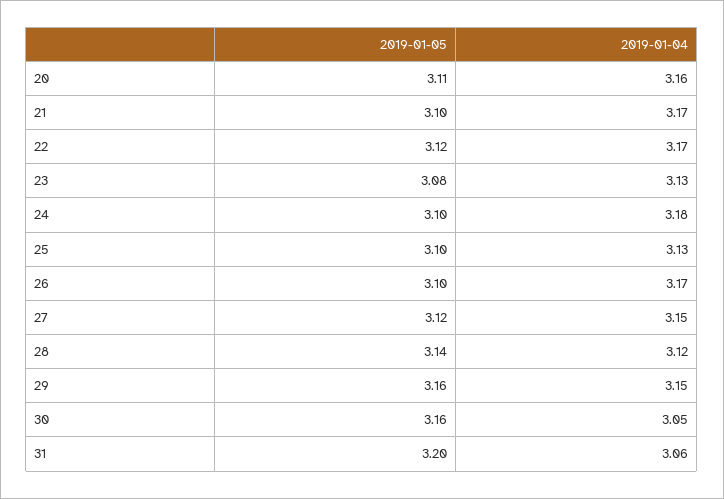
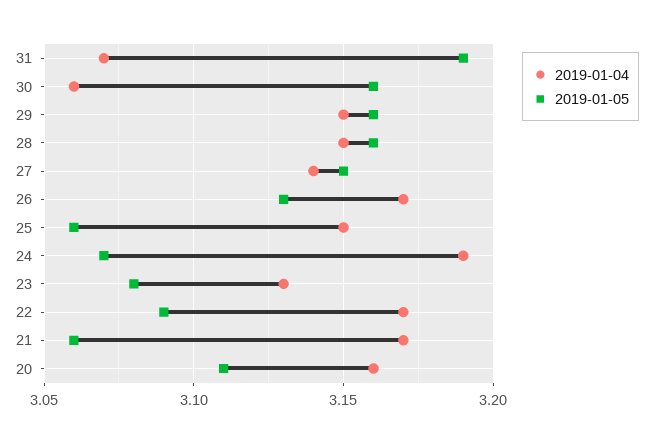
2019-01-05, 21: 3.1 -> 3.06
2019-01-05, 22: 3.12 -> 3.09
2019-01-05, 24: 3.1 -> 3.07
2019-01-04, 24: 3.18 -> 3.19
2019-01-05, 25: 3.1 -> 3.06
2019-01-04, 25: 3.13 -> 3.15
2019-01-05, 26: 3.1 -> 3.13
2019-01-05, 27: 3.12 -> 3.15
2019-01-04, 27: 3.15 -> 3.14
2019-01-05, 28: 3.14 -> 3.16
2019-01-04, 28: 3.12 -> 3.15
2019-01-04, 30: 3.05 -> 3.06
2019-01-05, 31: 3.2 -> 3.19
2019-01-04, 31: 3.06 -> 3.07

